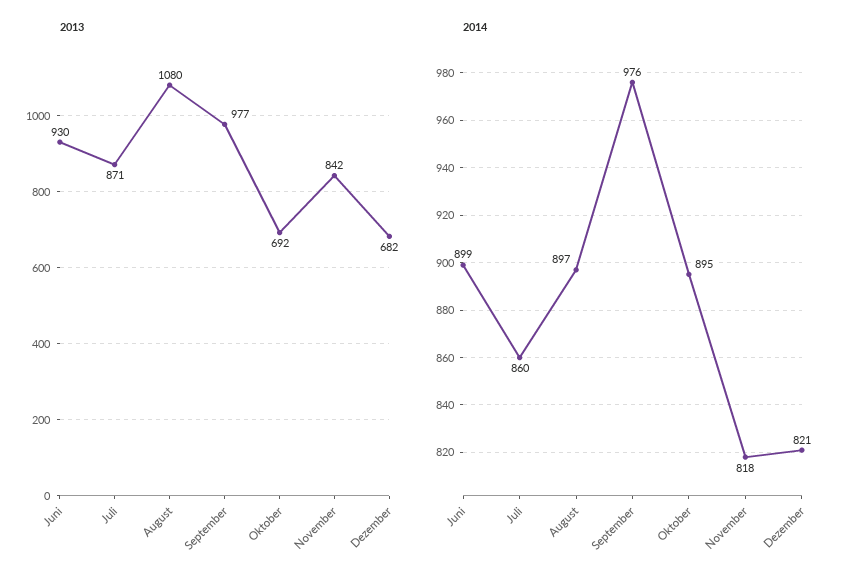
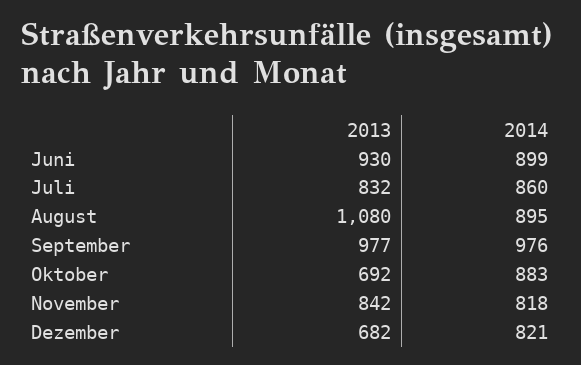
2013, Juli: 871 -> 832
2014, August: 897 -> 895
2014, Oktober: 895 -> 883

